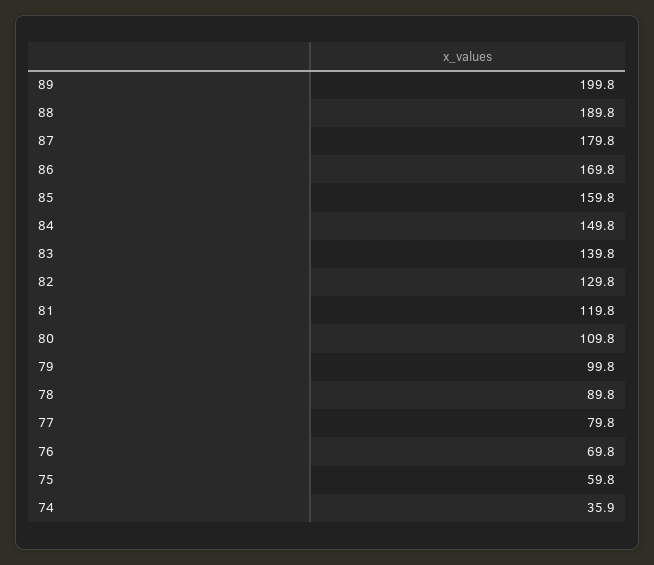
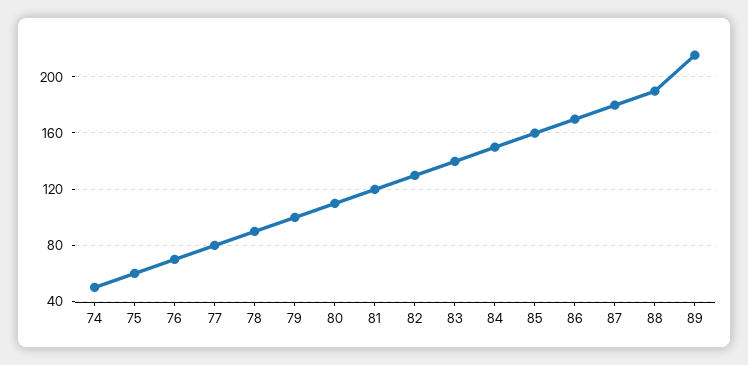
89: 199.8 -> 215
74: 35.9 -> 50

